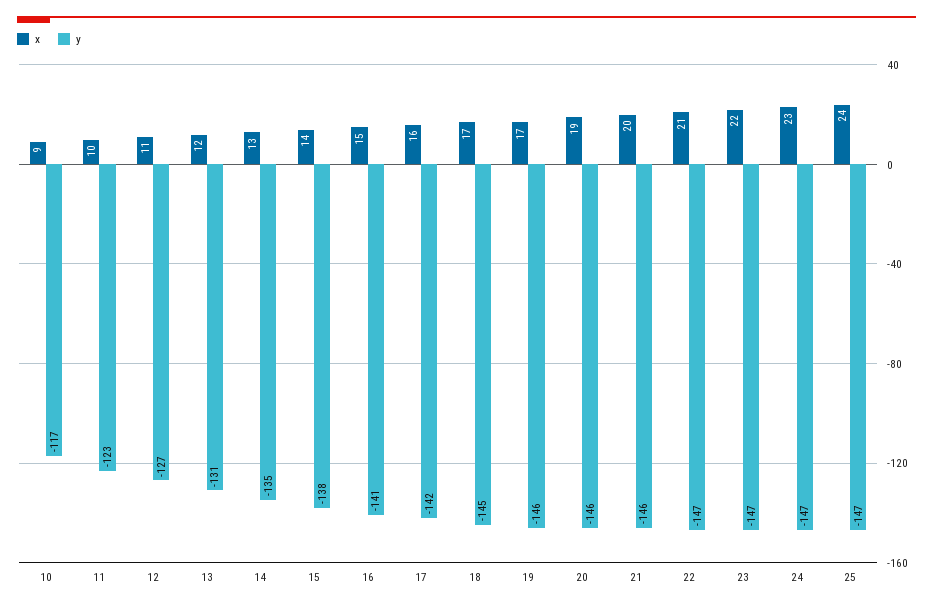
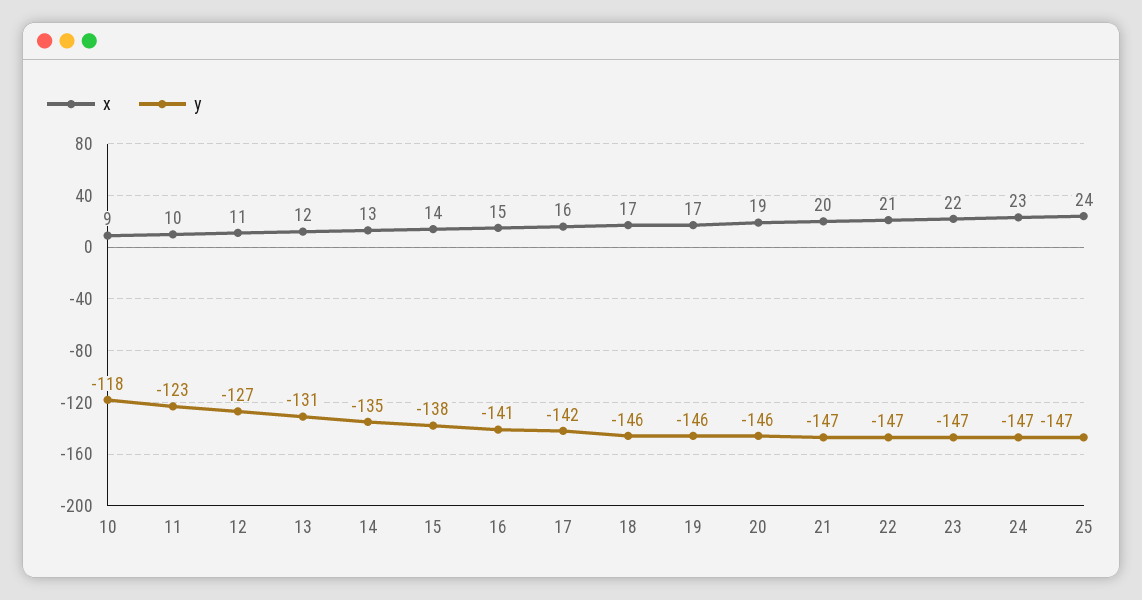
y, 10: -117 -> -118
y, 18: -145 -> -146
y, 21: -146 -> -147

